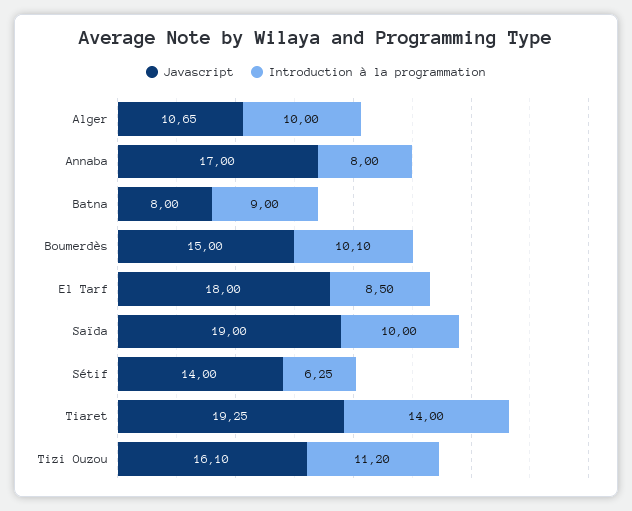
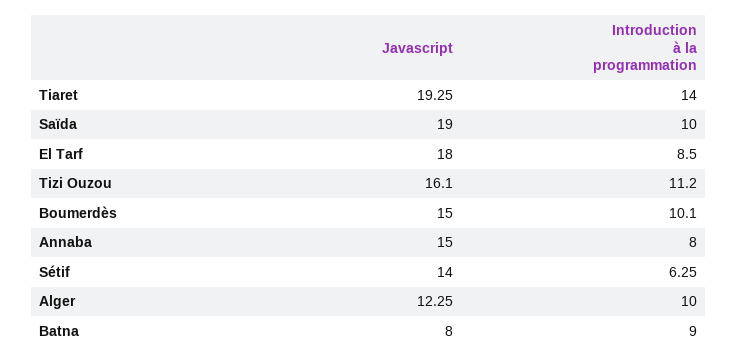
Javascript, Alger: 10.65 -> 12.25
Javascript, Annaba: 17 -> 15

